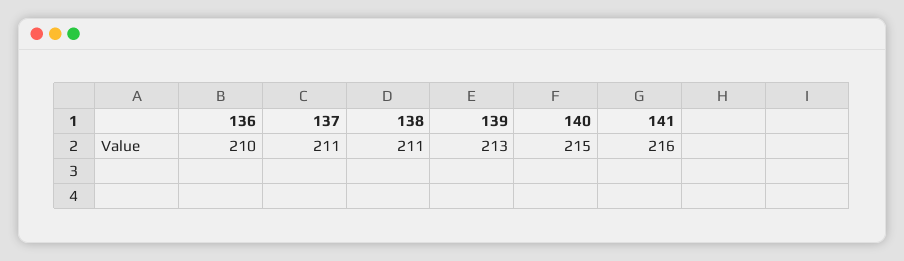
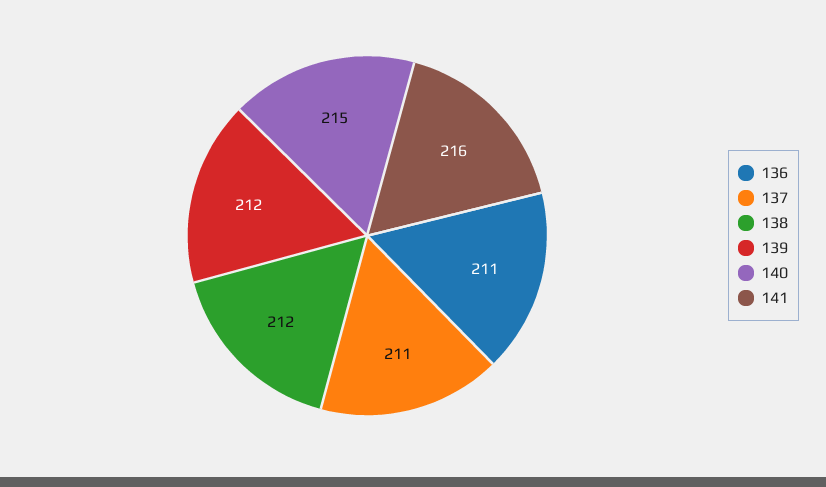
136: 210 -> 211
138: 211 -> 212
139: 213 -> 212

